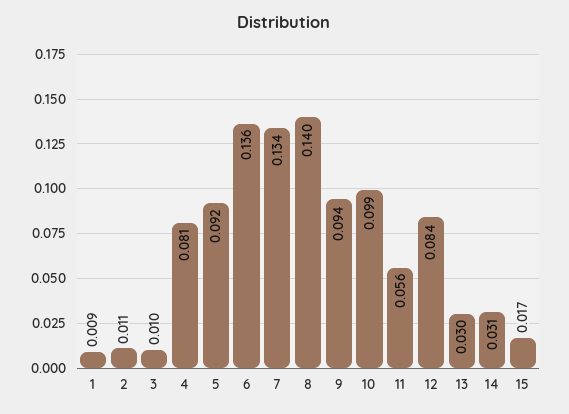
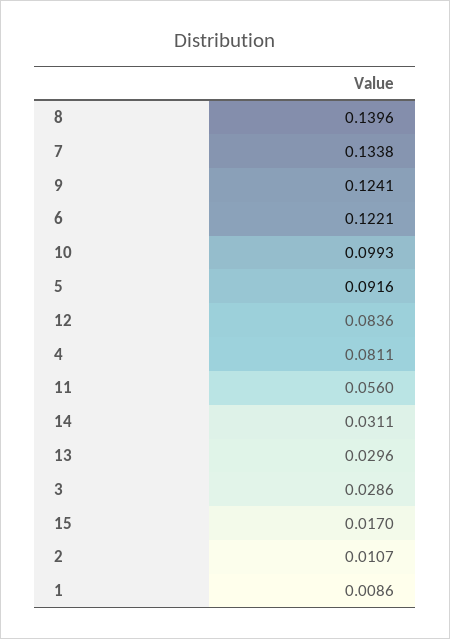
3: 0.01 -> 0.0286
6: 0.136 -> 0.1221
9: 0.094 -> 0.1241

